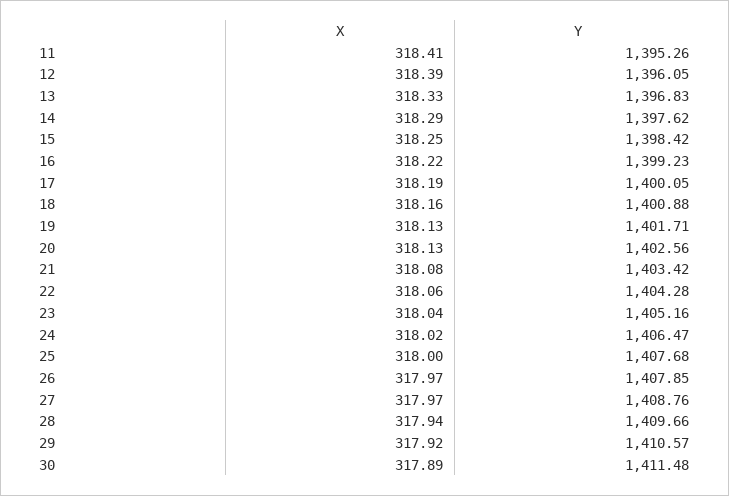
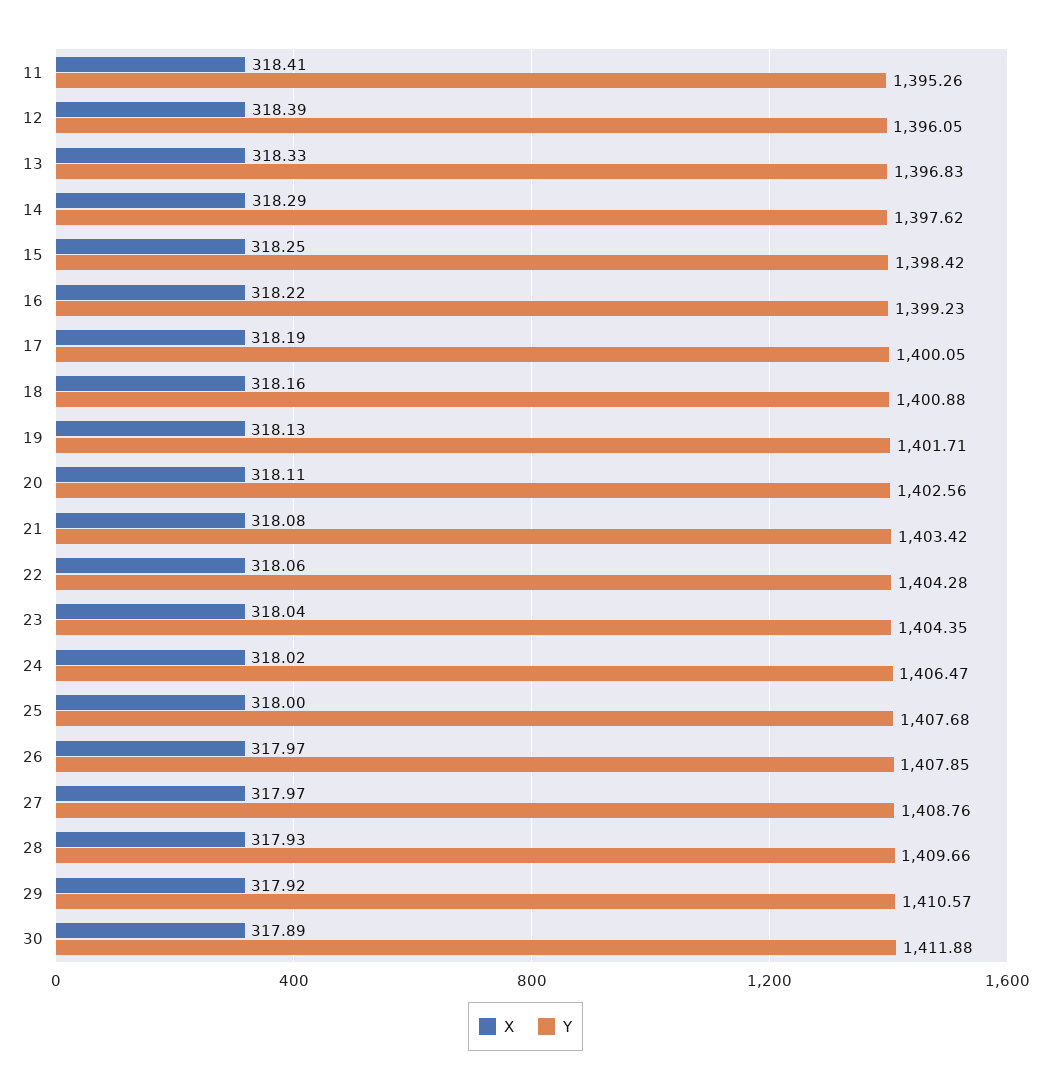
X, 20: 318.13 -> 318.11
Y, 23: 1405.16 -> 1404.35
X, 28: 317.94 -> 317.93
Y, 30: 1411.48 -> 1411.88

